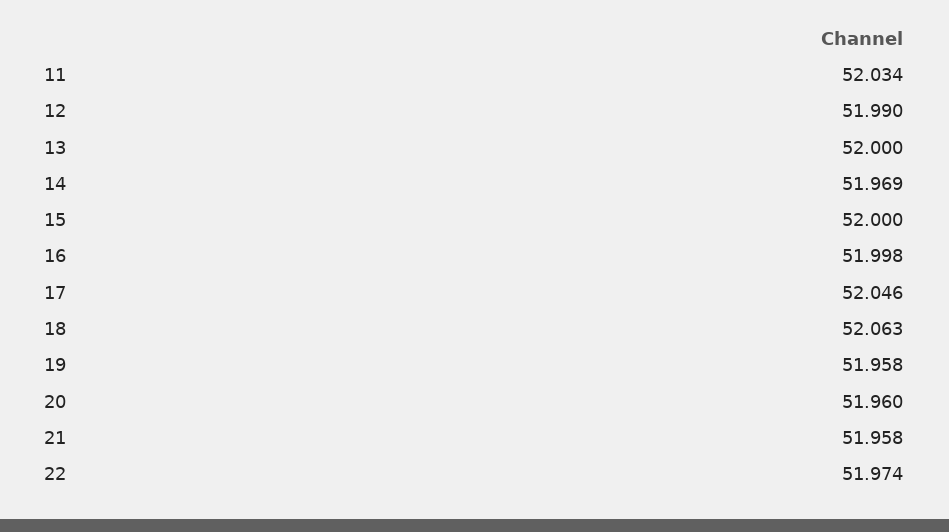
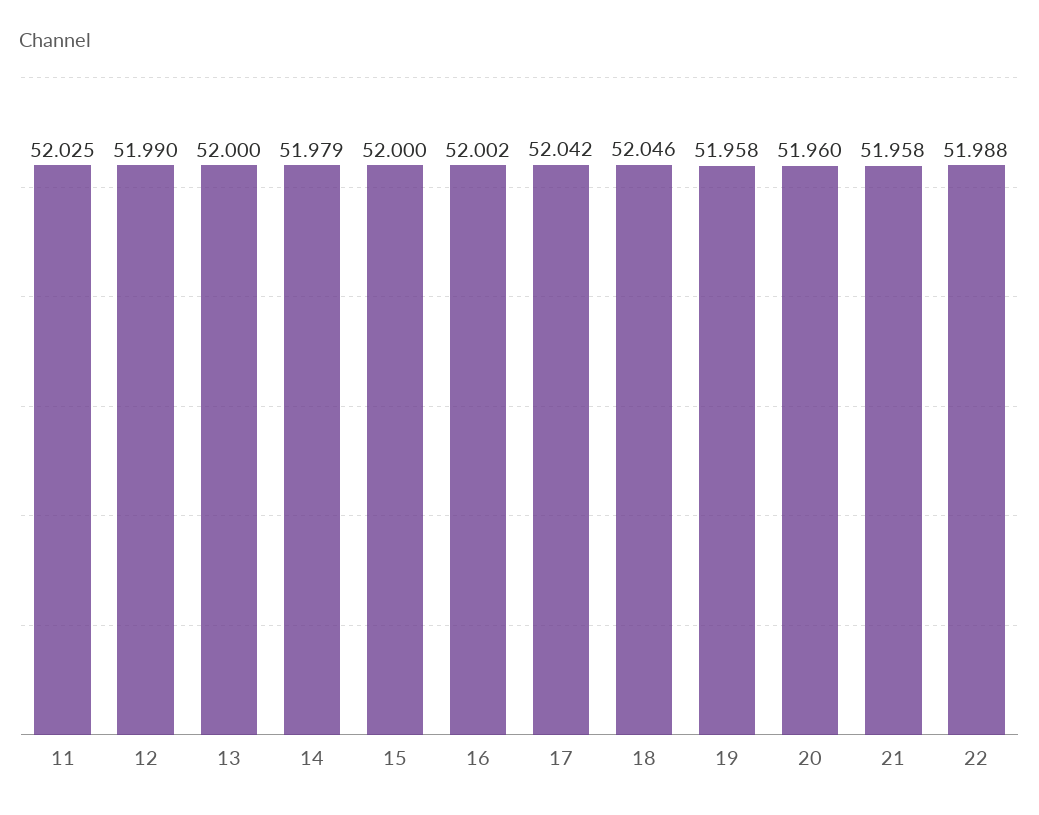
11: 52.034 -> 52.025
14: 51.969 -> 51.979
16: 51.998 -> 52.002
17: 52.046 -> 52.042
18: 52.063 -> 52.046
22: 51.974 -> 51.988

